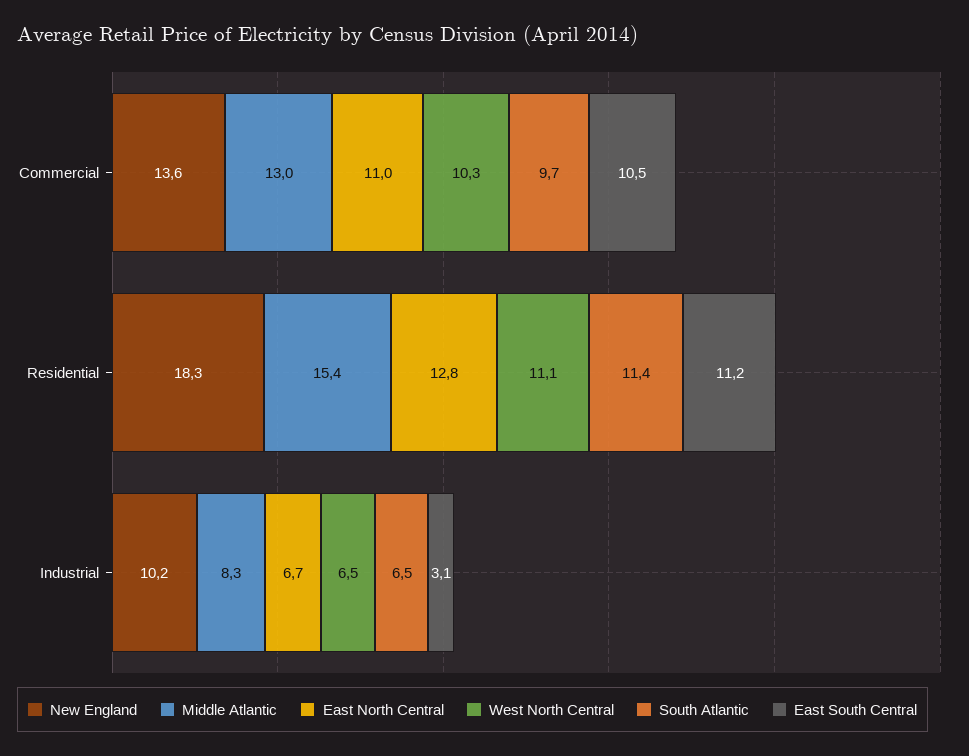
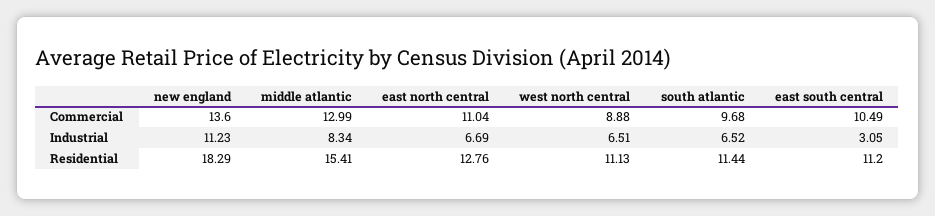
West North Central, Commercial: 10.3 -> 8.88
New England, Industrial: 10.2 -> 11.23

